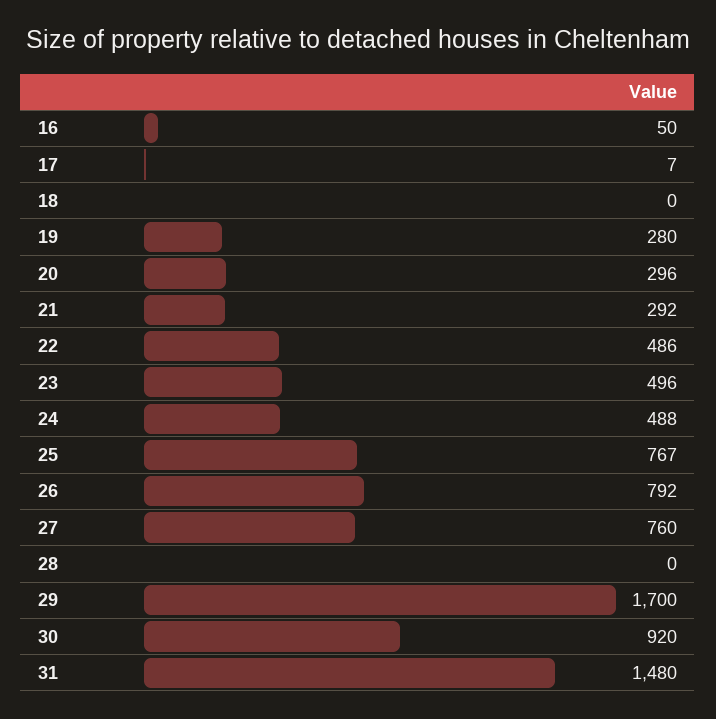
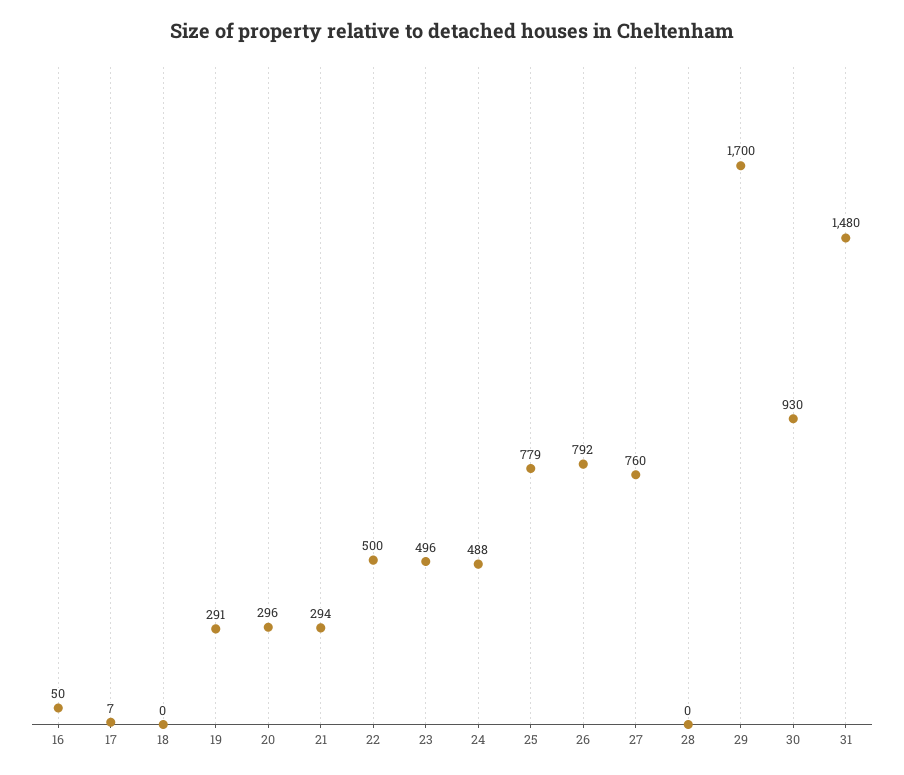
19: 280 -> 291
21: 292 -> 294
22: 486 -> 500
25: 767 -> 779
30: 920 -> 930

